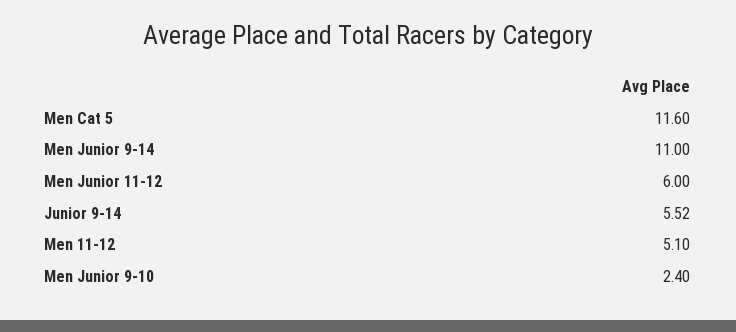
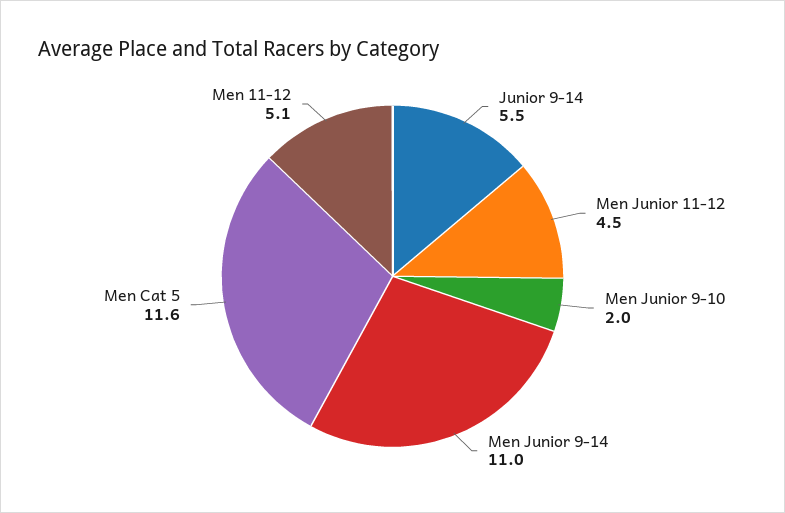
Men Junior 11-12: 6 -> 4.5
Men Junior 9-10: 2.4 -> 2

